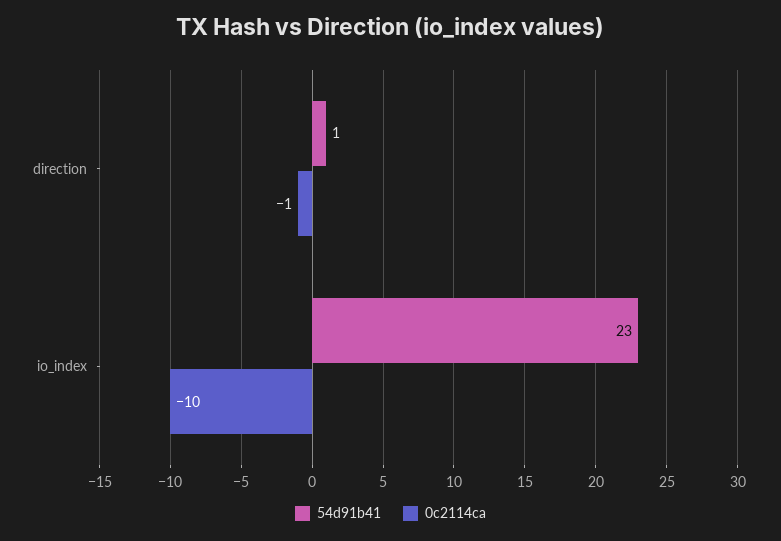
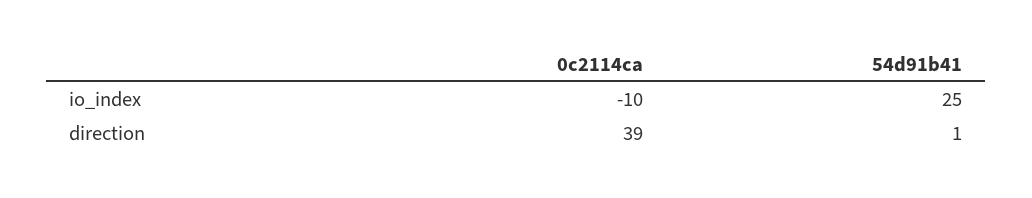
0c2114ca, direction: -1 -> 39
54d91b41, io_index: 23 -> 25

